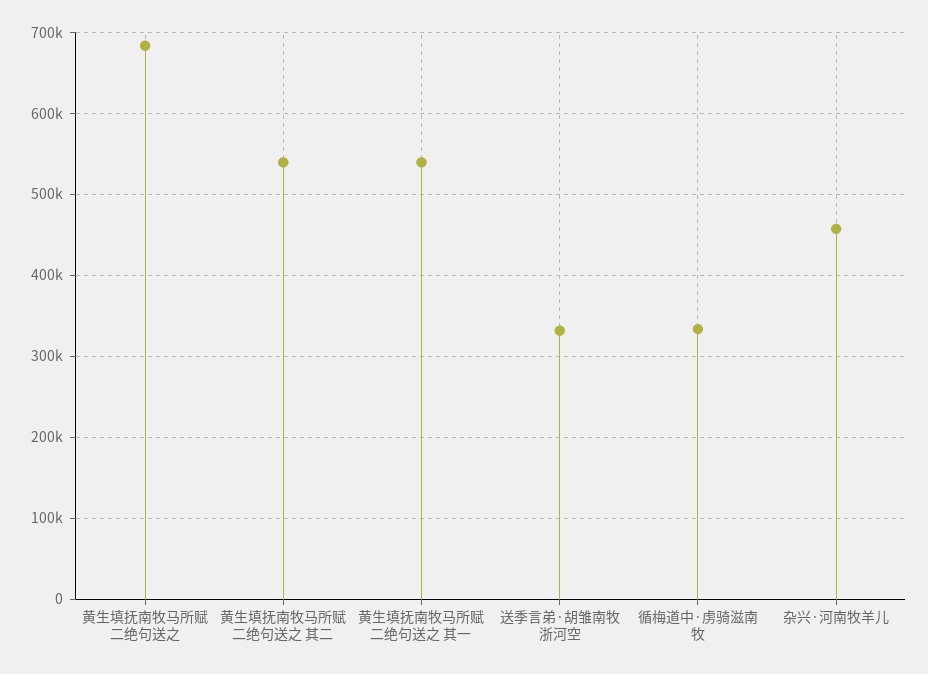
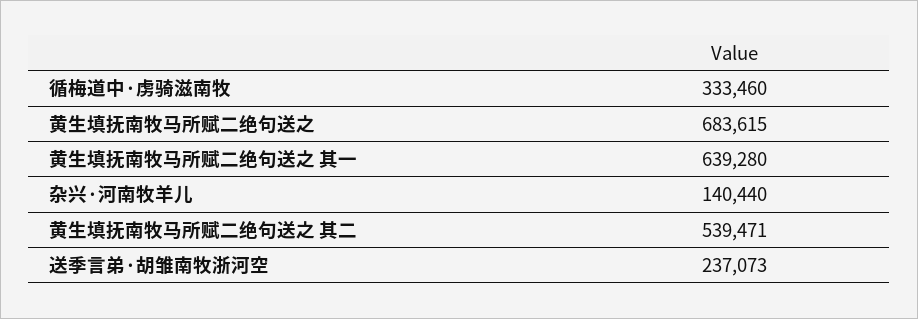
黄生填抚南牧马所赋二绝句送之 其一: 540000 -> 639280
送季言弟·胡雏南牧浙河空: 330000 -> 237073
杂兴·河南牧羊儿: 460000 -> 140440

